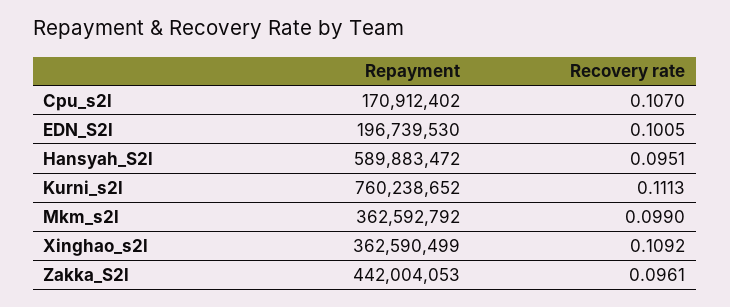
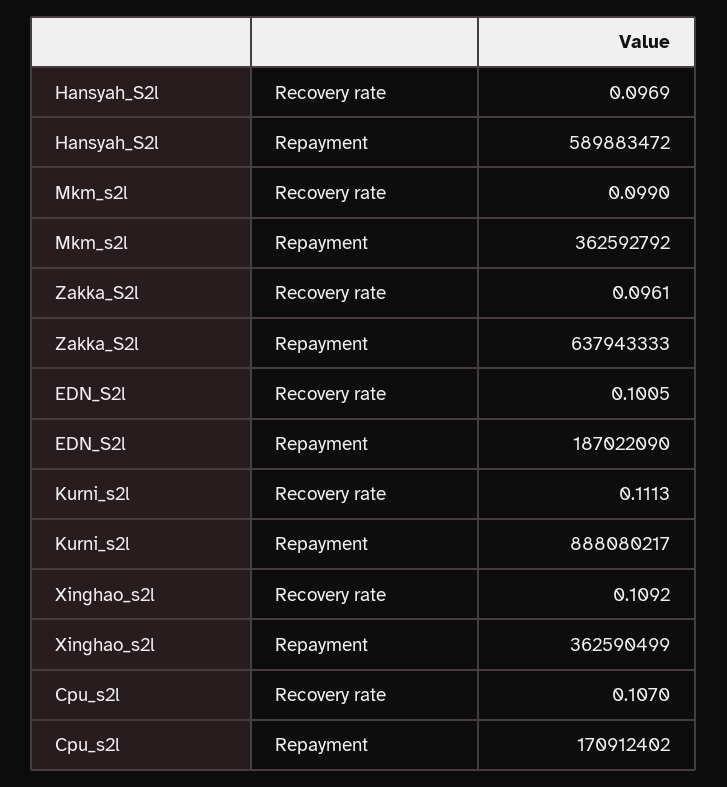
Repayment, EDN_S2l: 196739530 -> 187022090
Recovery rate, Hansyah_S2l: 0.0951 -> 0.0969
Repayment, Kurni_s2l: 760238652 -> 888080217
Repayment, Zakka_S2l: 442004053 -> 637943333

